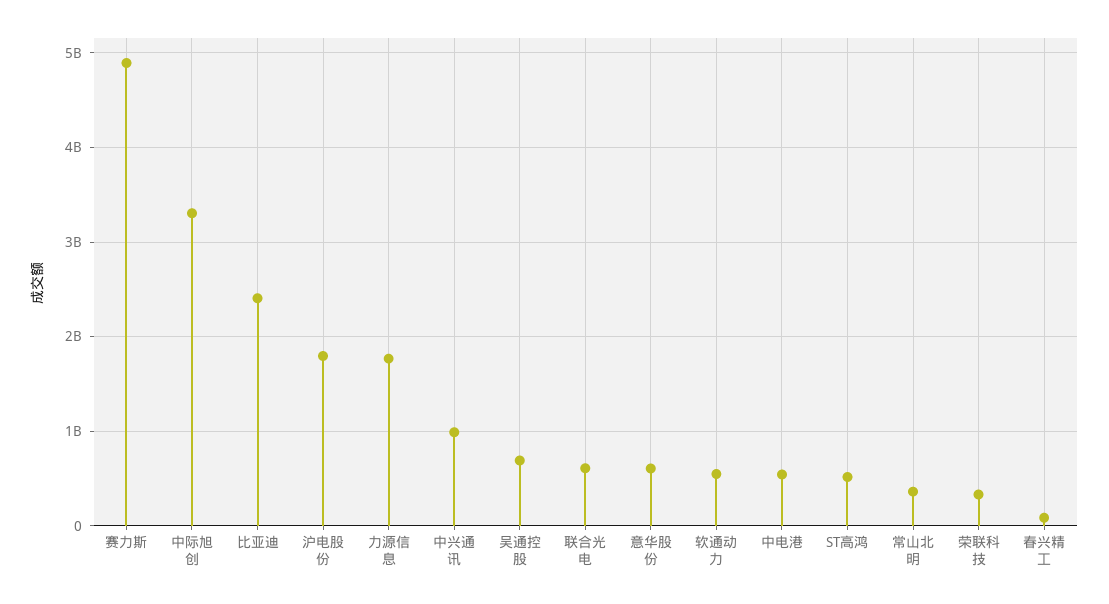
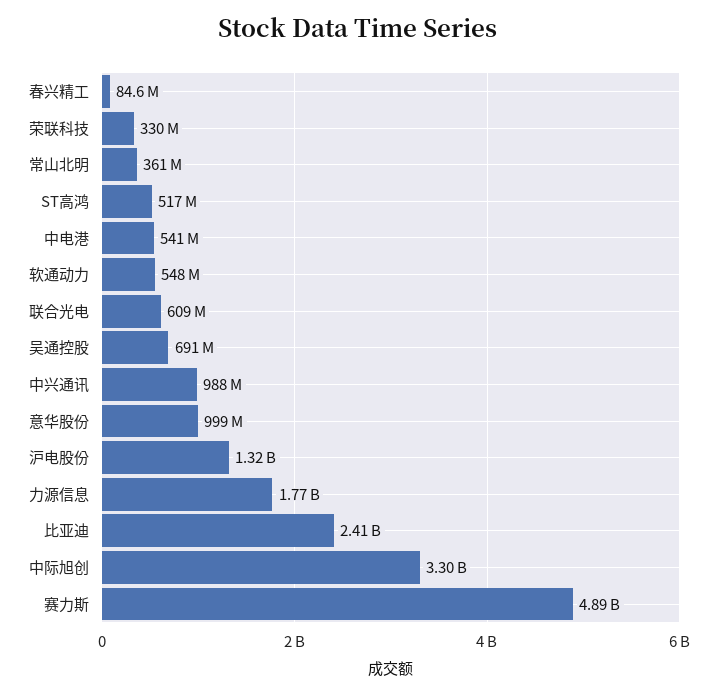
沪电股份: 1800000000 -> 1320000000
意华股份: 600000000 -> 999000000

